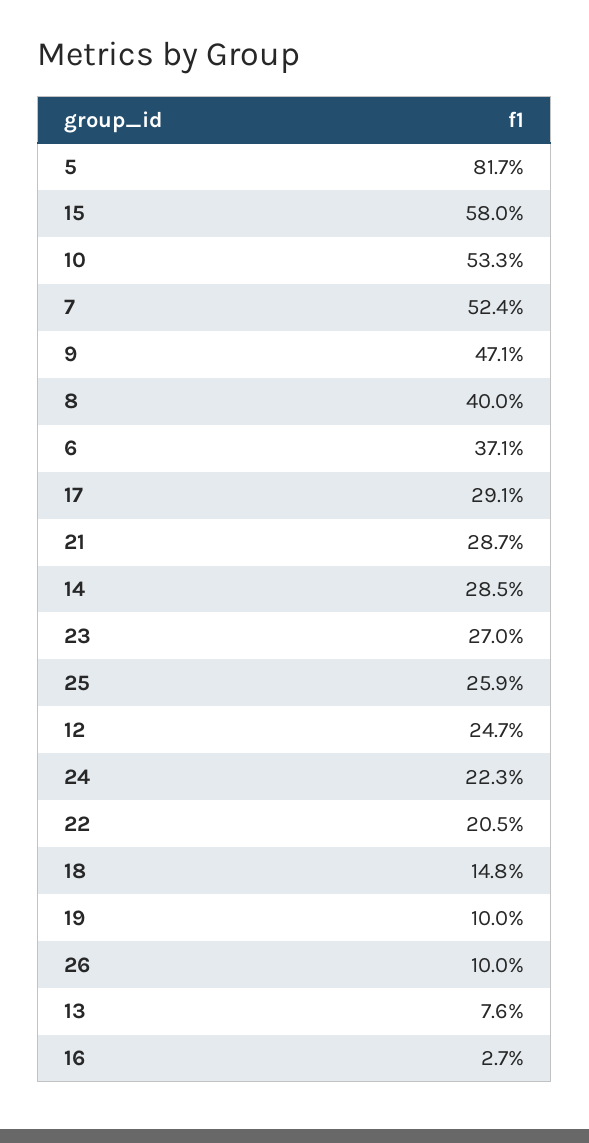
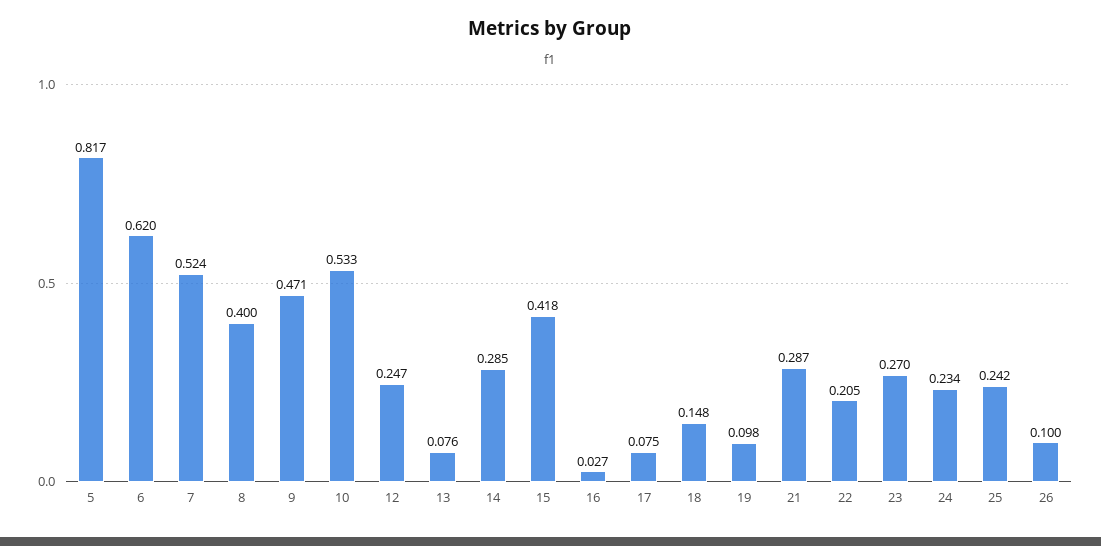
15: 0.58 -> 0.418
6: 0.371 -> 0.62
17: 0.291 -> 0.075
25: 0.259 -> 0.242
24: 0.223 -> 0.234
19: 0.1 -> 0.098

